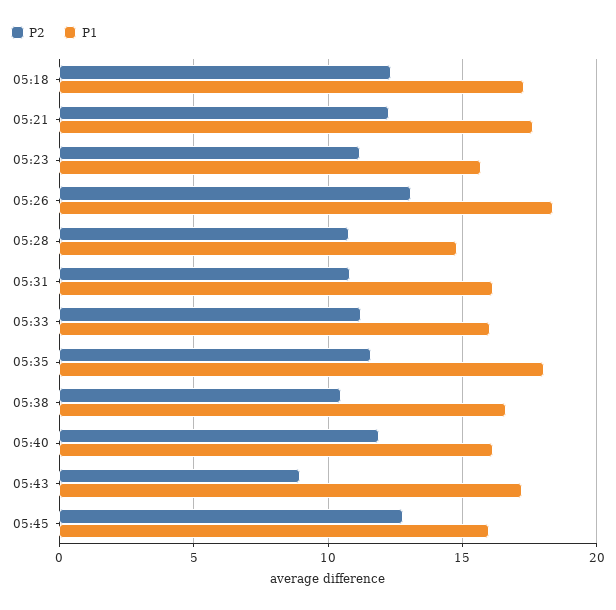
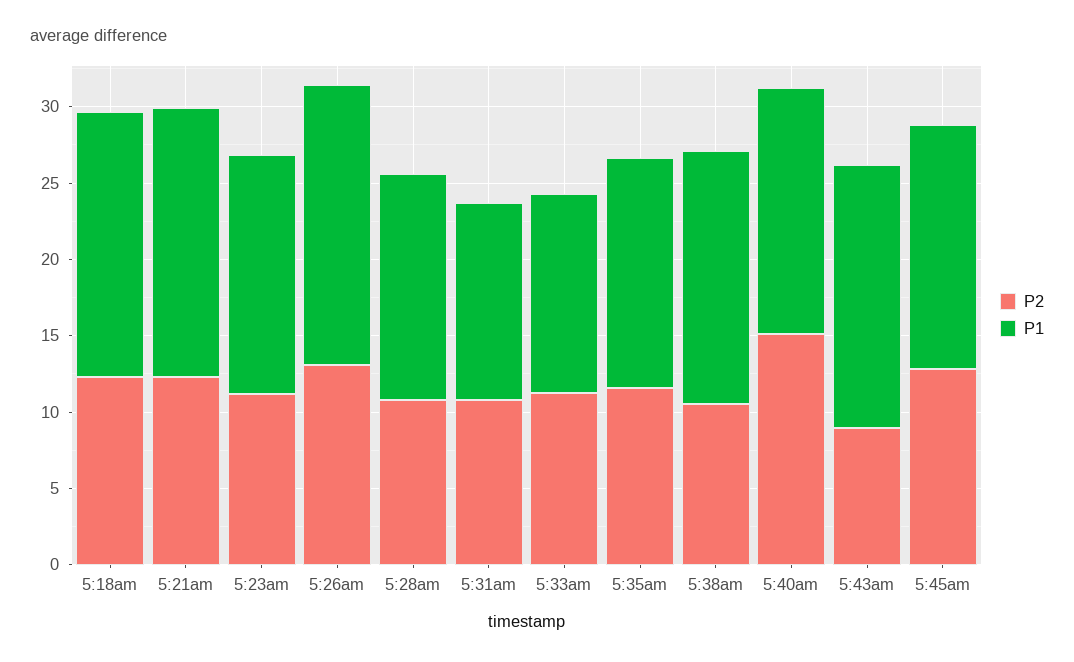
P1, 05:31: 16 -> 13
P1, 05:33: 16 -> 13
P1, 05:35: 18 -> 15
P2, 05:40: 12 -> 15

